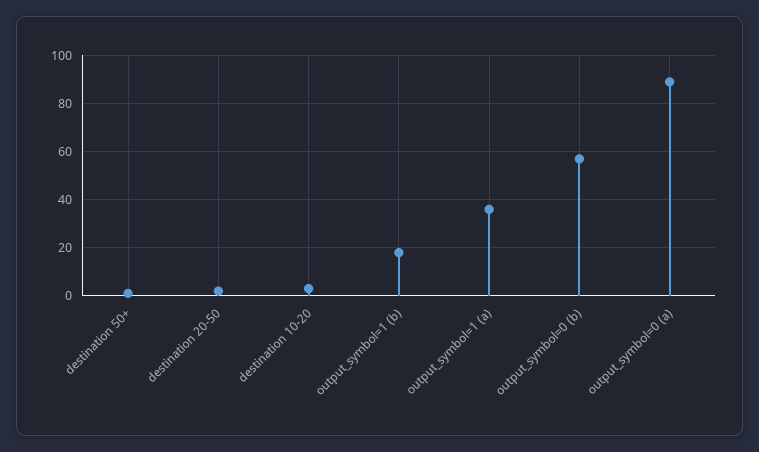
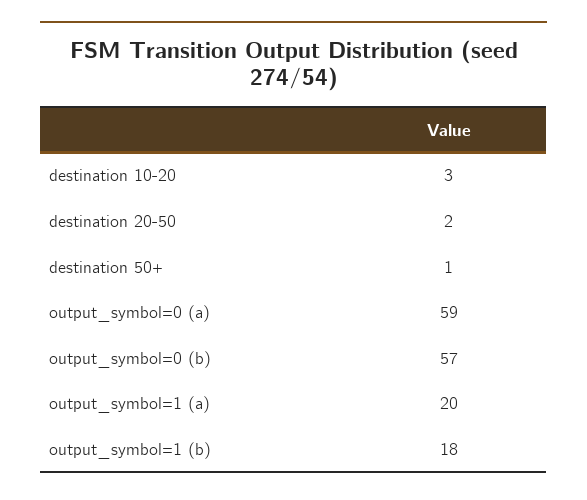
output_symbol=1 (a): 35 -> 20
output_symbol=0 (a): 90 -> 59

